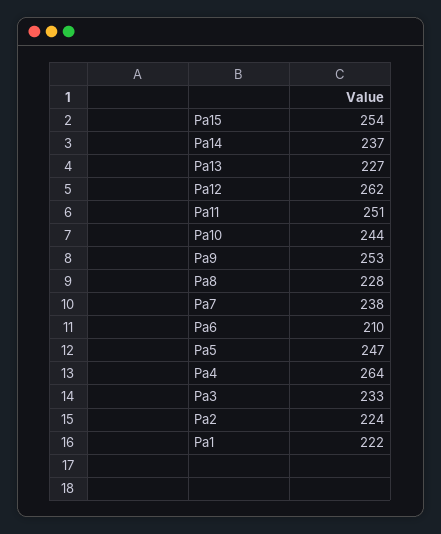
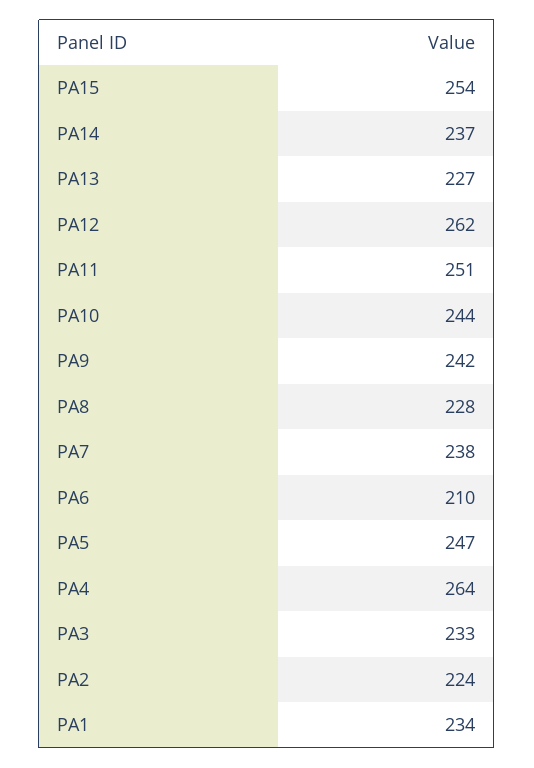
Pa9: 253 -> 242
Pa1: 222 -> 234

